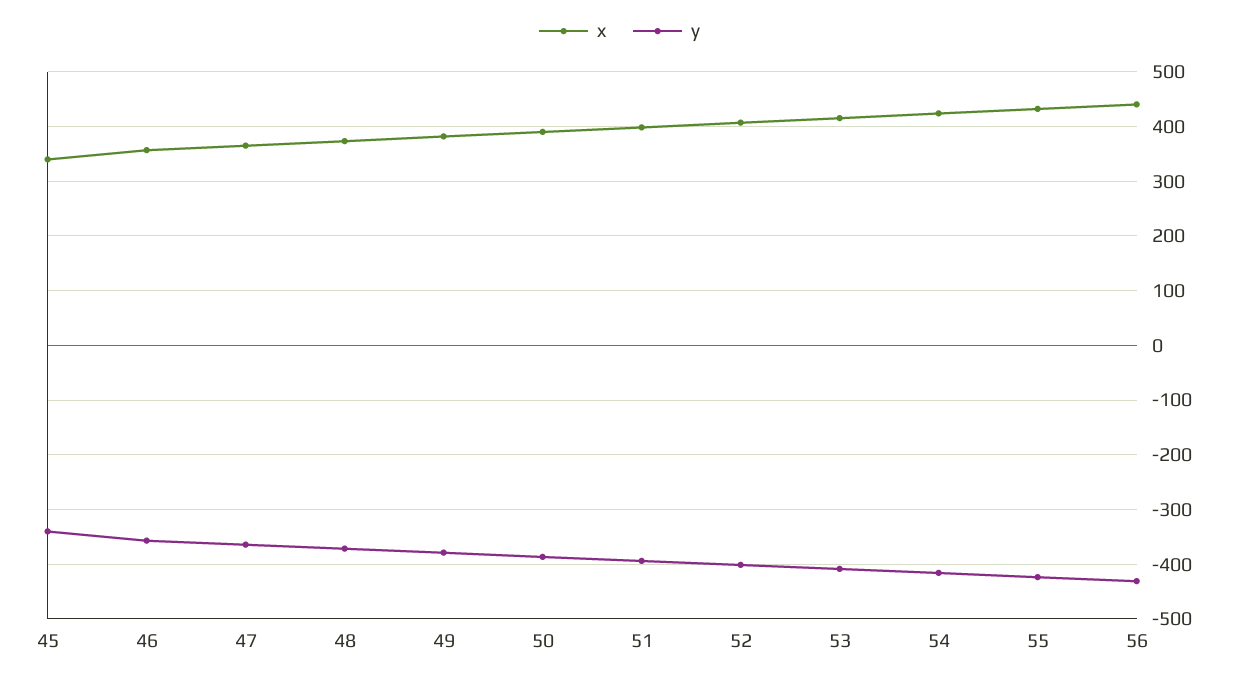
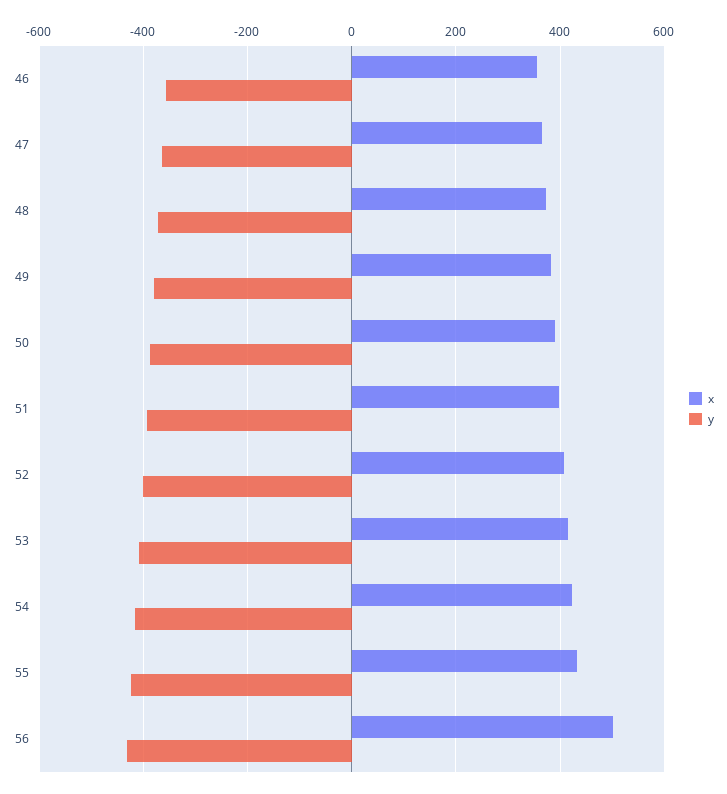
x, 45: 340 -> none
y, 45: -340 -> none
x, 56: 440 -> 500

